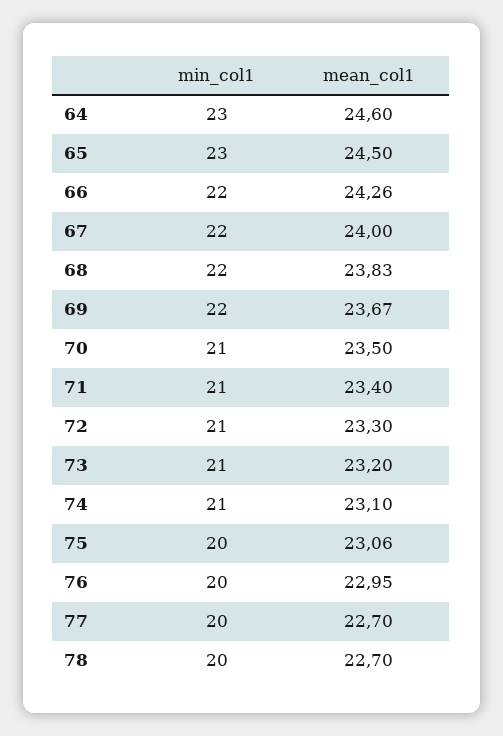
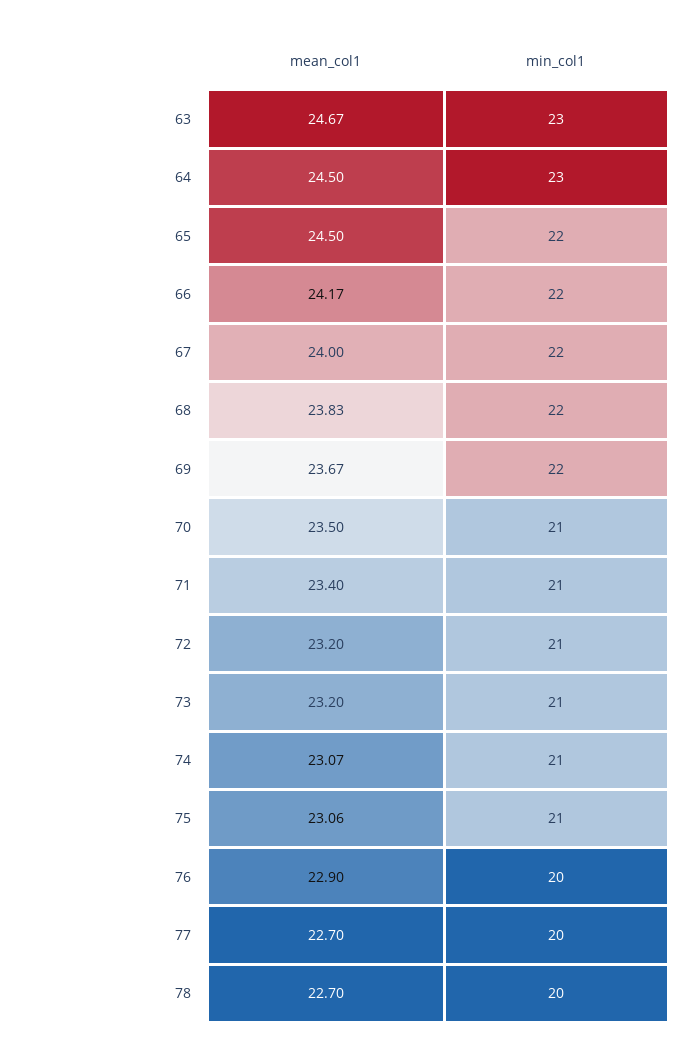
mean_col1, 64: 24.6 -> 24.5
min_col1, 65: 23 -> 22
mean_col1, 66: 24.26 -> 24.17
mean_col1, 72: 23.3 -> 23.2
mean_col1, 74: 23.1 -> 23.07
min_col1, 75: 20 -> 21
mean_col1, 76: 22.95 -> 22.9
mean_col1, 63: none -> 24.67
min_col1, 63: none -> 23

